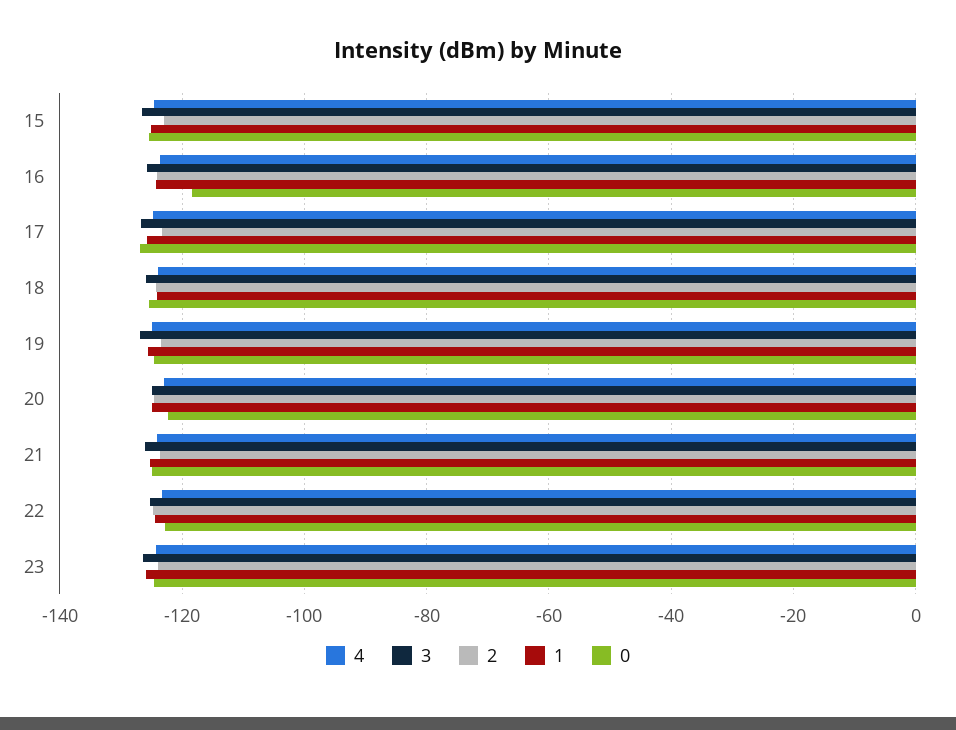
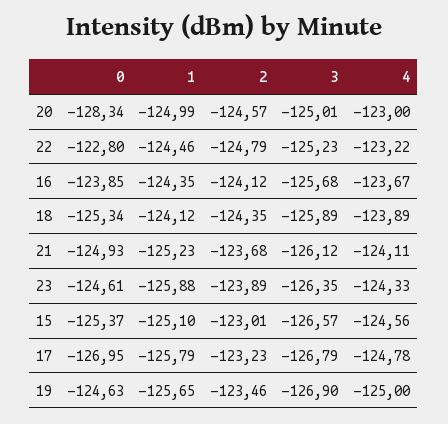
0, 16: -118 -> -123.85
0, 20: -122 -> -128.34

